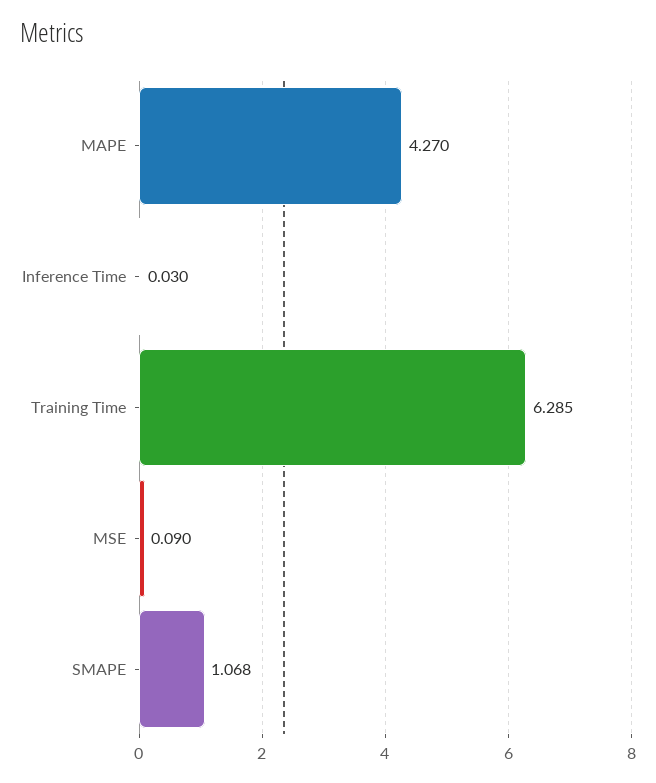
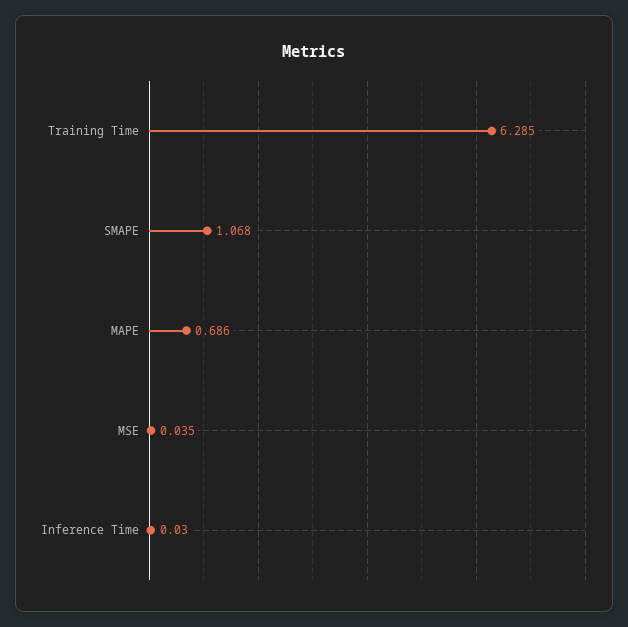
MAPE: 4.27 -> 0.686
MSE: 0.09 -> 0.035

